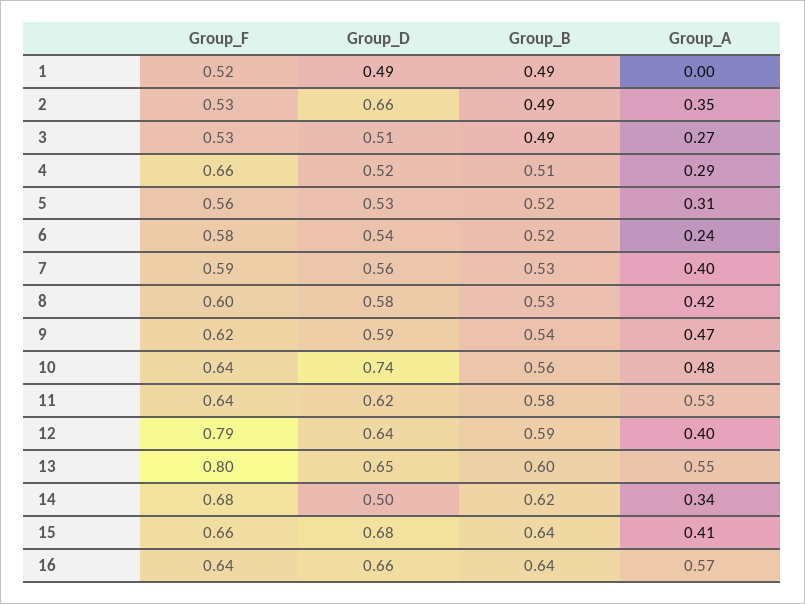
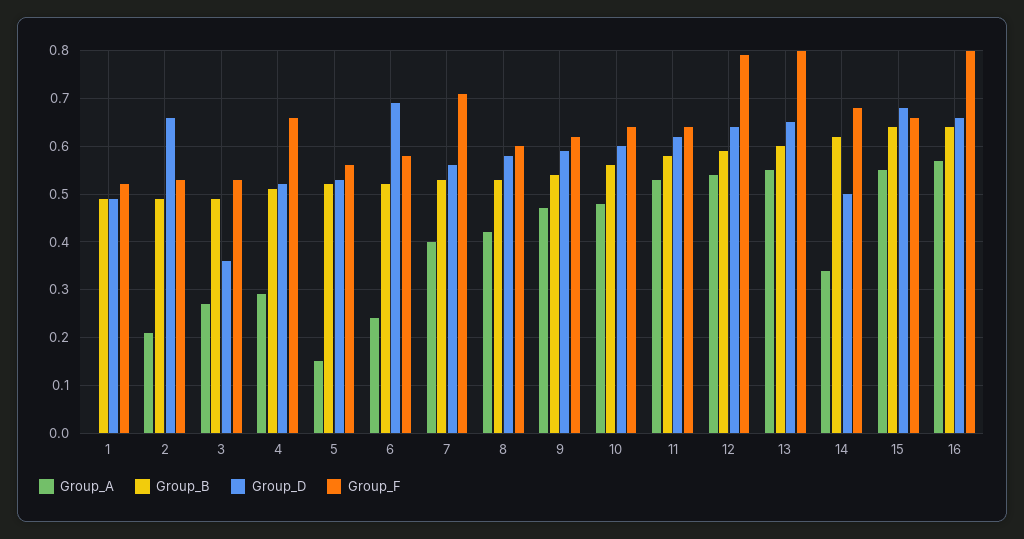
Group_A, 2: 0.35 -> 0.2
Group_D, 3: 0.51 -> 0.35
Group_A, 5: 0.31 -> 0.15
Group_D, 6: 0.54 -> 0.7
Group_F, 7: 0.59 -> 0.7
Group_D, 10: 0.74 -> 0.6
Group_A, 12: 0.4 -> 0.55
Group_A, 15: 0.41 -> 0.55
Group_F, 16: 0.64 -> 0.8

